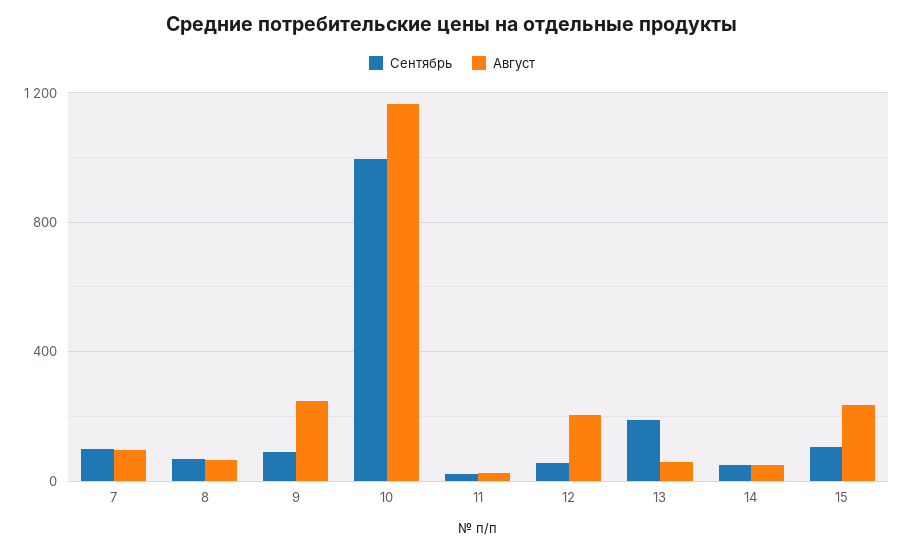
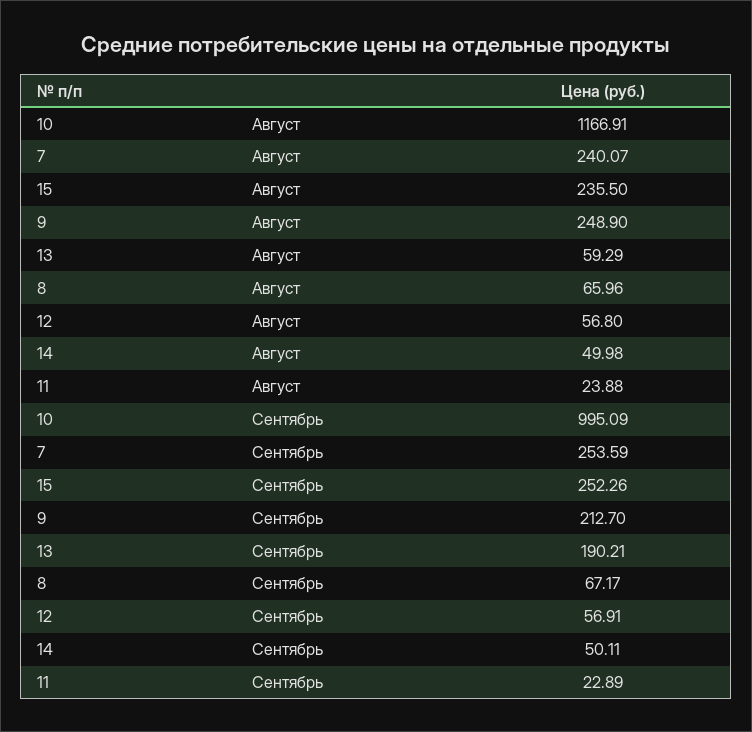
Сентябрь, 7: 100 -> 253.59
Август, 7: 100 -> 240.07
Сентябрь, 9: 100 -> 212.7
Август, 12: 200 -> 56.8
Сентябрь, 15: 100 -> 252.26

